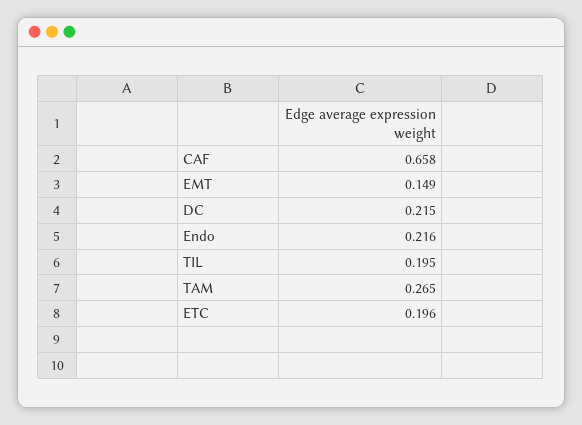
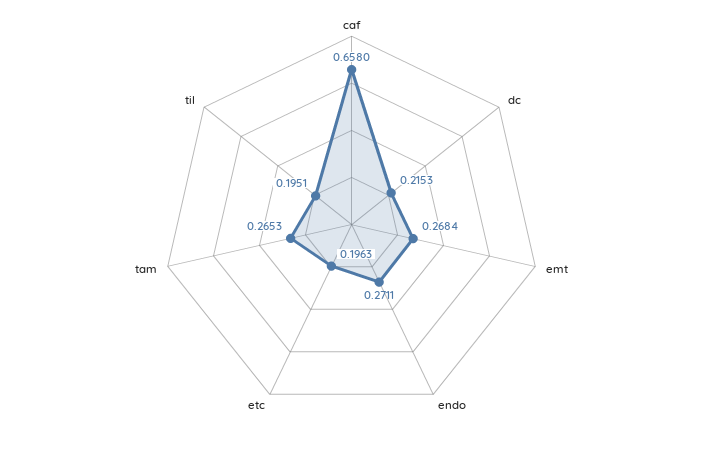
EMT: 0.149 -> 0.2684
Endo: 0.216 -> 0.2711

